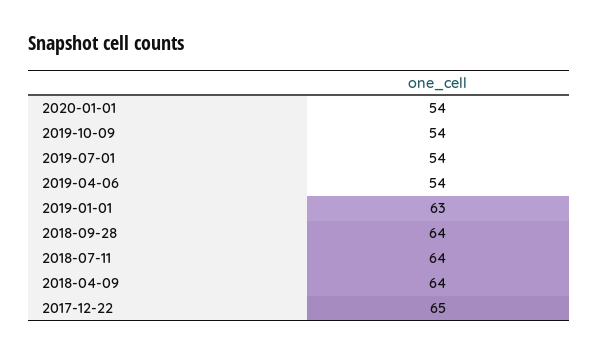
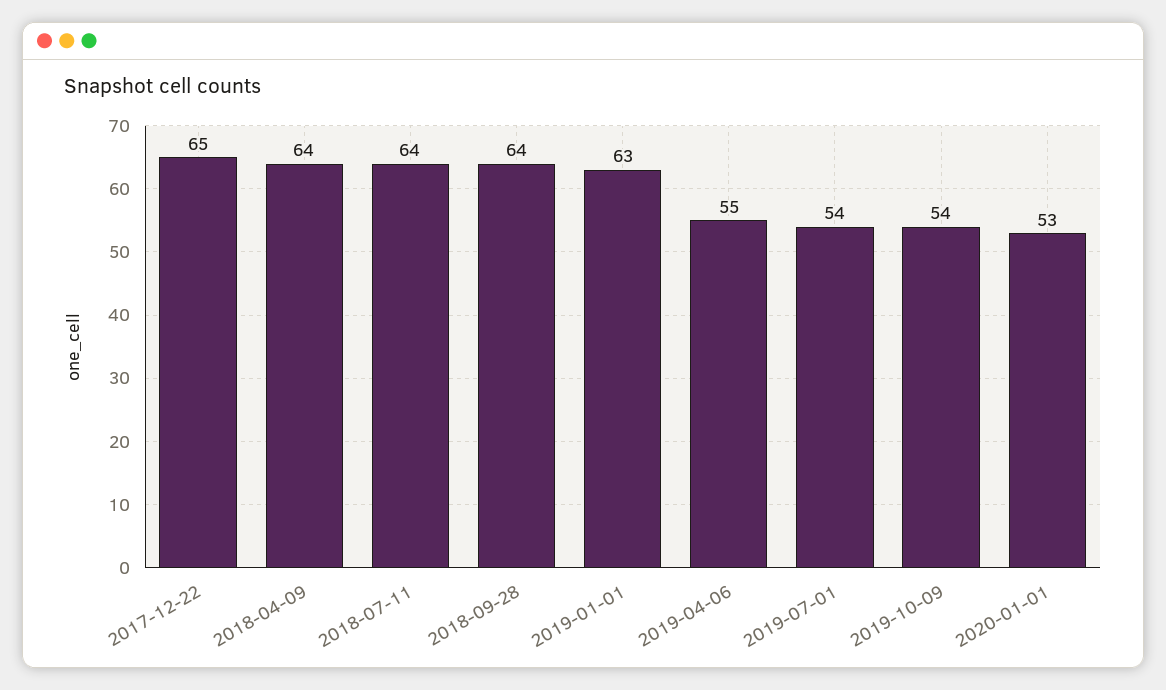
2020-01-01: 54 -> 53
2019-04-06: 54 -> 55

